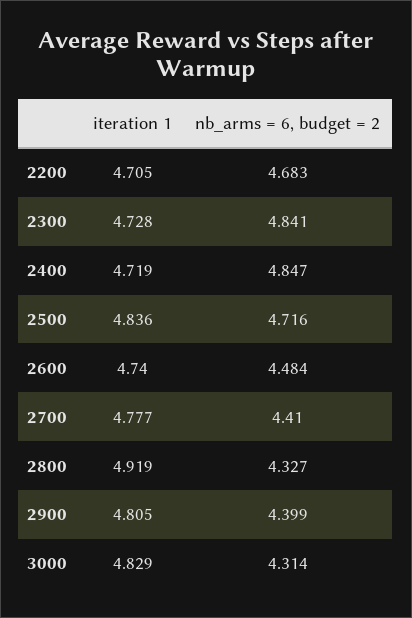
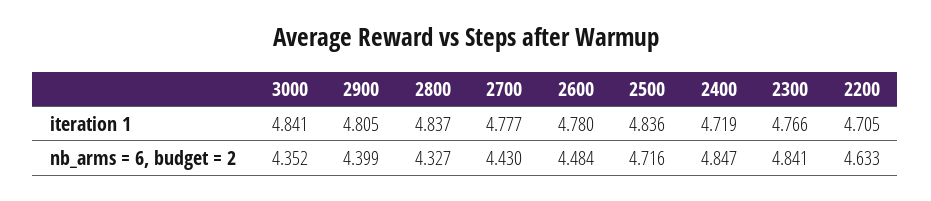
nb_arms = 6, budget = 2, 2200: 4.683 -> 4.633
iteration 1, 2300: 4.728 -> 4.766
iteration 1, 2600: 4.74 -> 4.78
nb_arms = 6, budget = 2, 2700: 4.41 -> 4.43
iteration 1, 2800: 4.919 -> 4.837
iteration 1, 3000: 4.829 -> 4.841
nb_arms = 6, budget = 2, 3000: 4.314 -> 4.352

